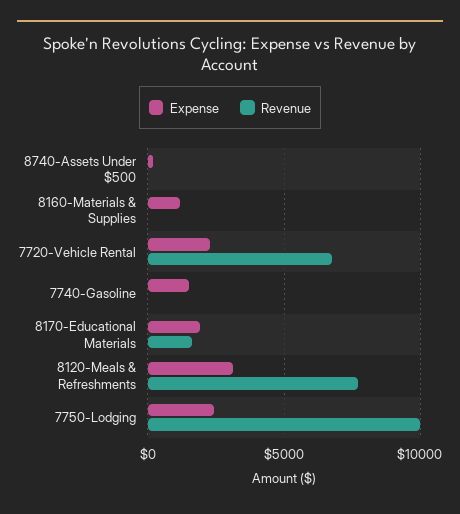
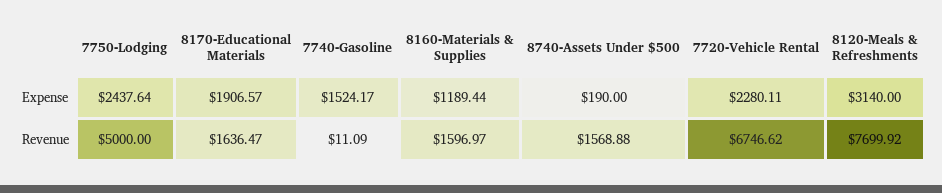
Revenue, 8740-Assets Under $500: 0 -> 1568.88
Revenue, 8160-Materials & Supplies: 0 -> 1596.97
Revenue, 7750-Lodging: 10000 -> 5000

